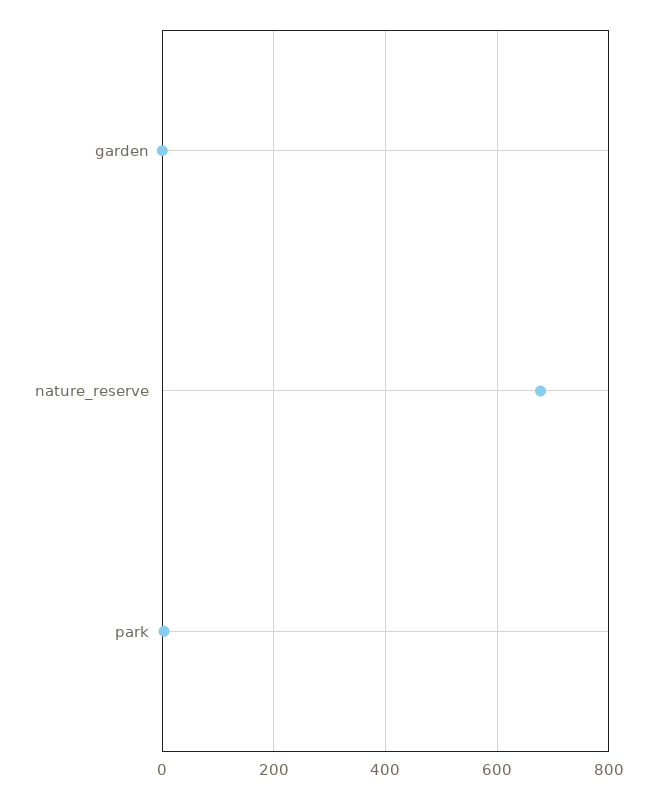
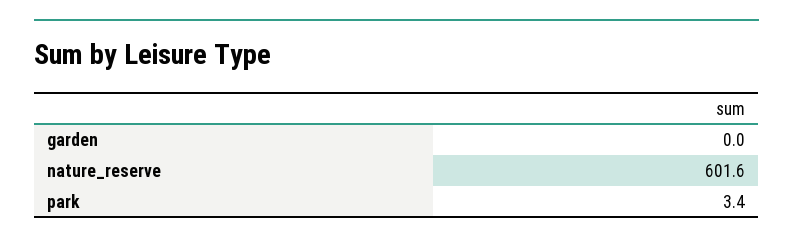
nature_reserve: 680 -> 601.6

